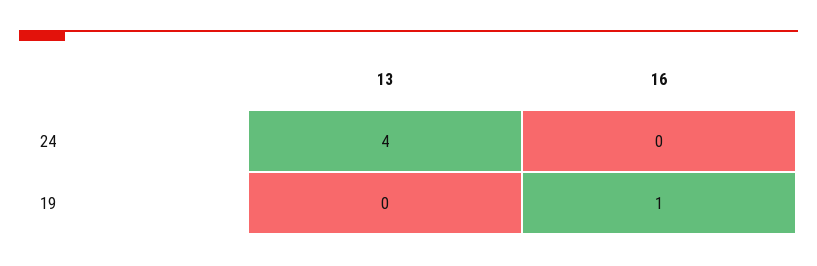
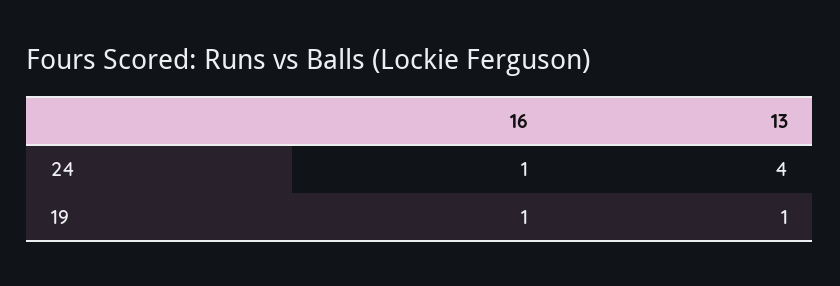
16, 24: 0 -> 1
13, 19: 0 -> 1

